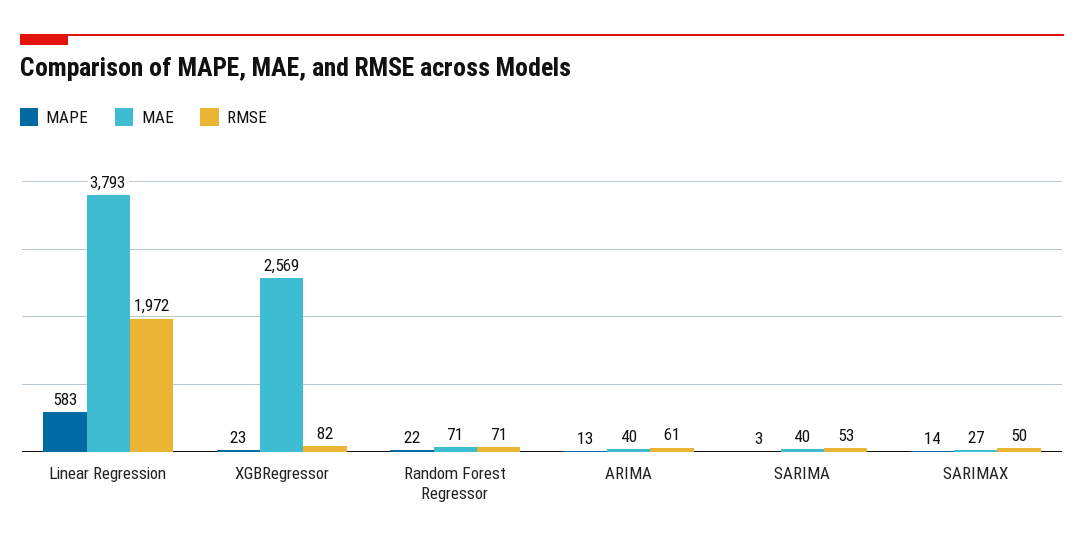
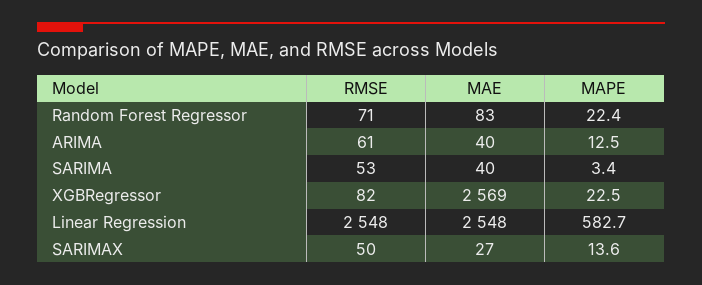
MAE, Linear Regression: 3793 -> 2548
RMSE, Linear Regression: 1972 -> 2548
MAE, Random Forest Regressor: 71 -> 83

